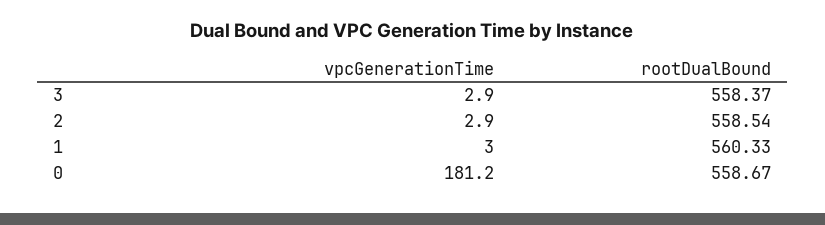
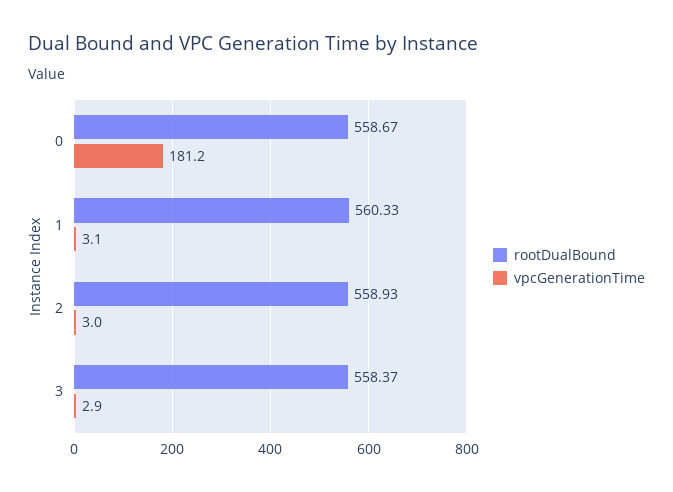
vpcGenerationTime, 2: 2.9 -> 3
rootDualBound, 2: 558.54 -> 558.93
vpcGenerationTime, 1: 3 -> 3.1

